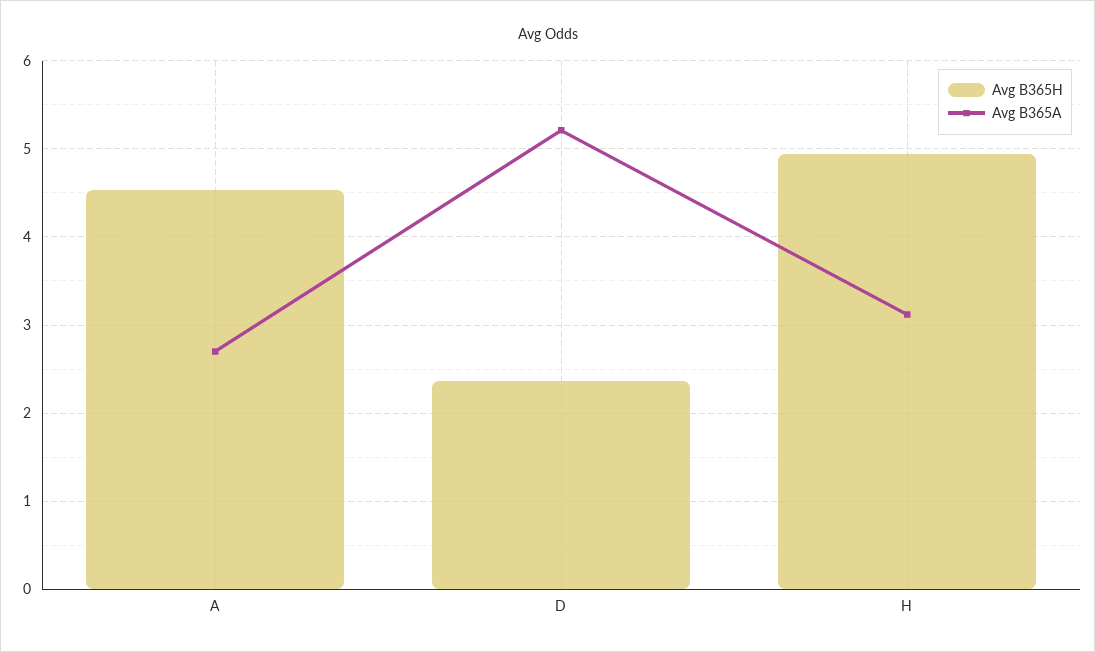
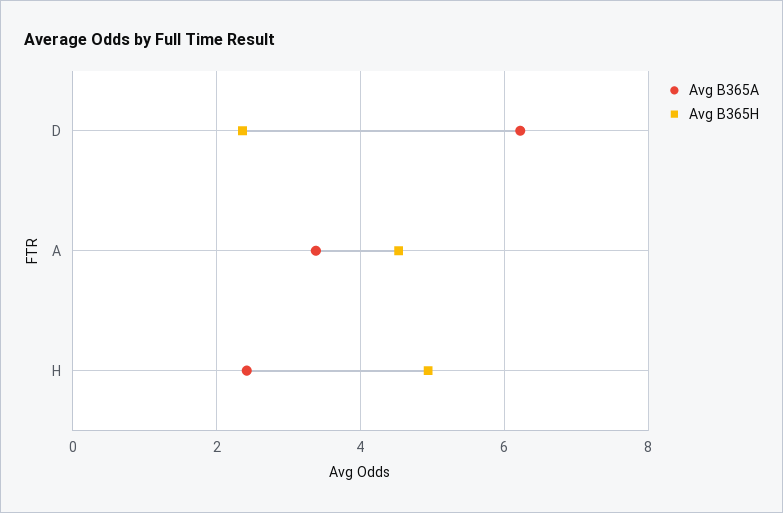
Avg B365A, A: 2.7 -> 3.4
Avg B365A, D: 5.2 -> 6.2
Avg B365A, H: 3.1 -> 2.4

